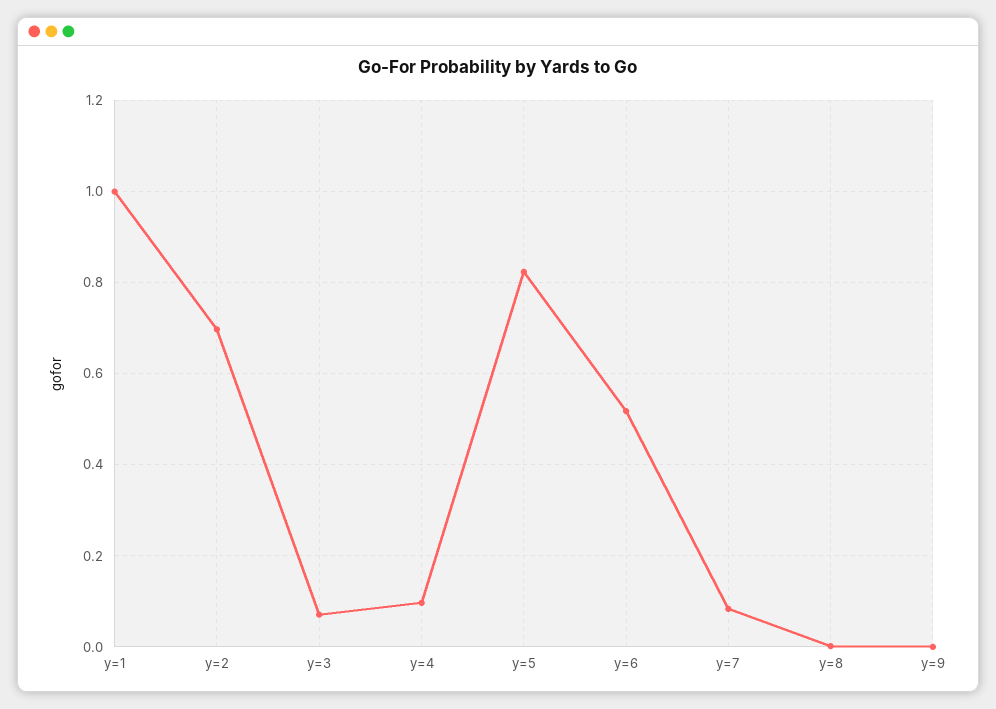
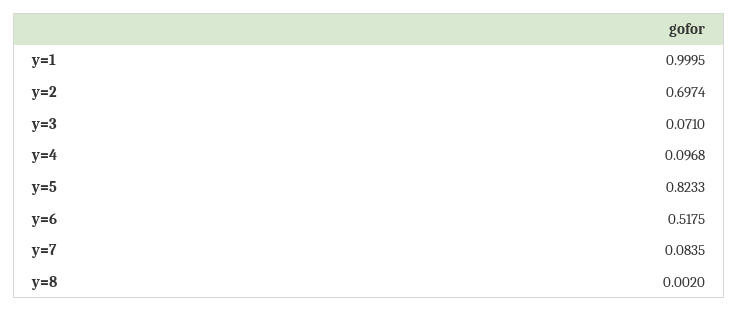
y=9: 0 -> none

